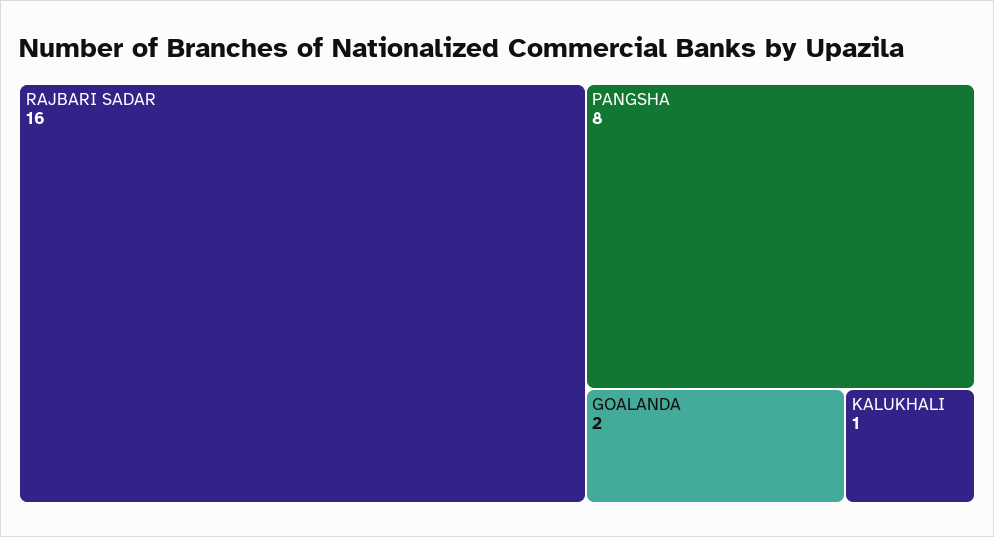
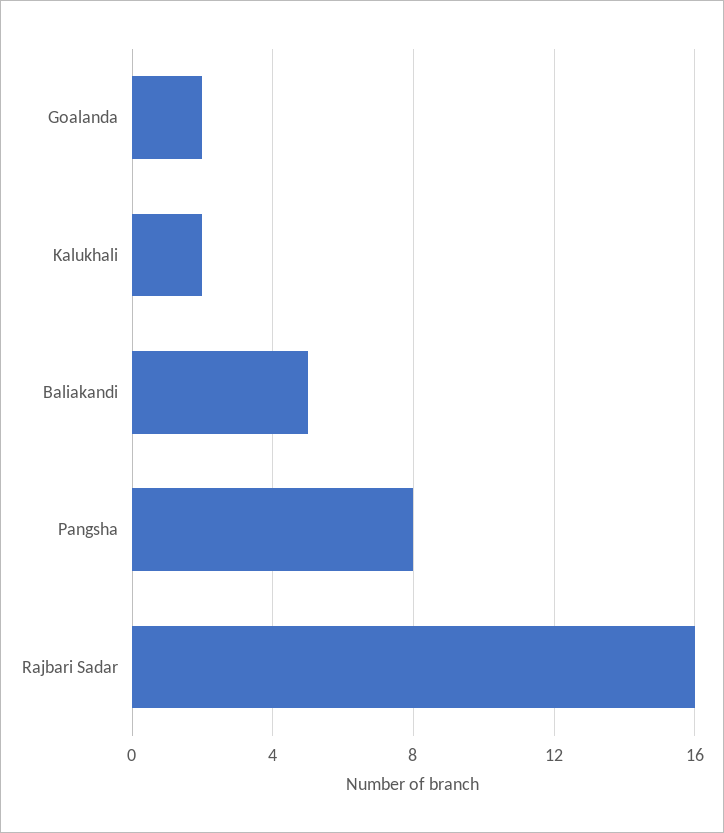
KALUKHALI: 1 -> 2
Baliakandi: none -> 5

